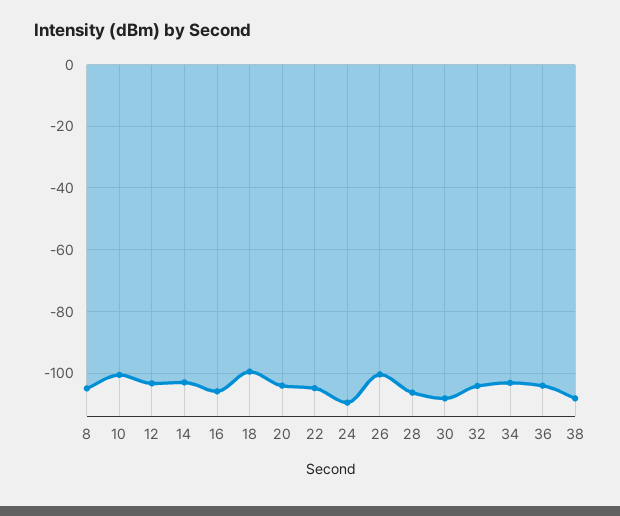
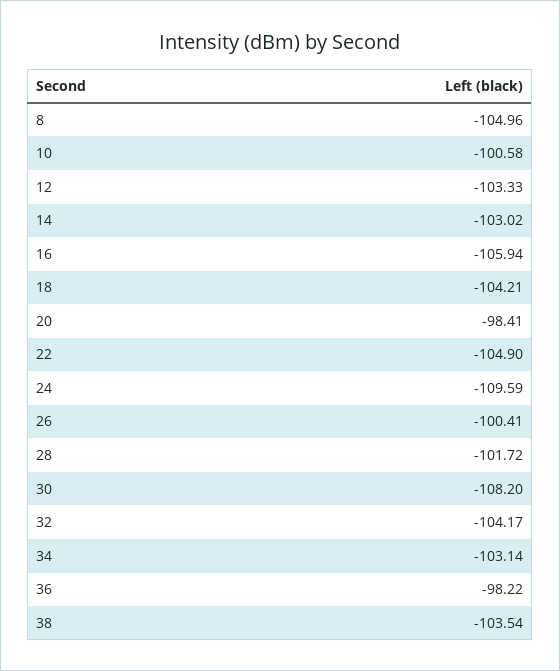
18: -100 -> -104.21
20: -104 -> -98.41
28: -106 -> -101.72
36: -104 -> -98.22
38: -108 -> -103.54

